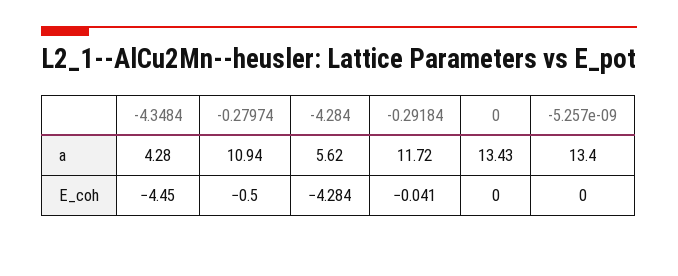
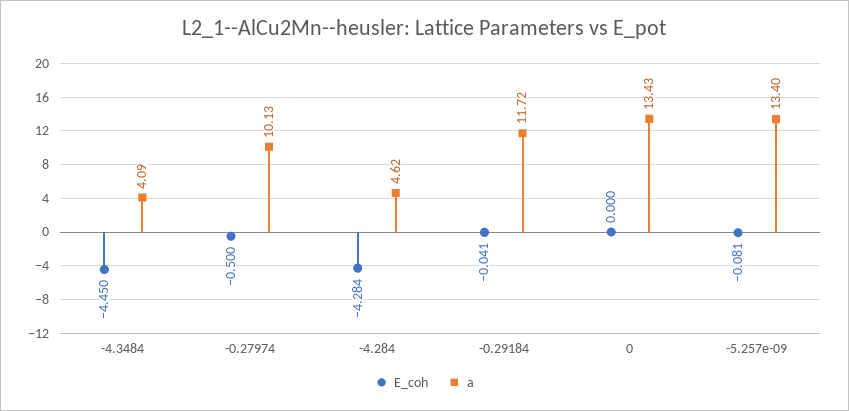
a, -4.3484: 4.28 -> 4.09
a, -0.27974: 10.94 -> 10.13
a, -4.284: 5.62 -> 4.62
E_coh, -5.257e-09: 0 -> -0.081

